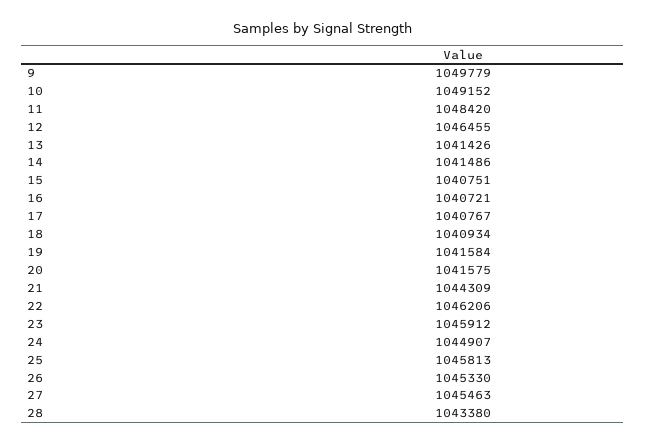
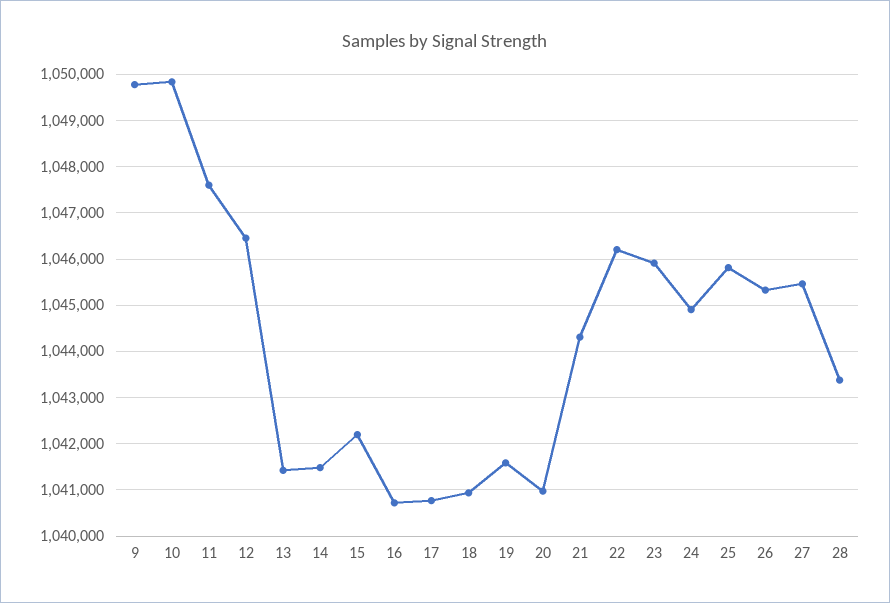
10: 1049152 -> 1049800
11: 1048420 -> 1047600
15: 1040751 -> 1042200
20: 1041575 -> 1041000

